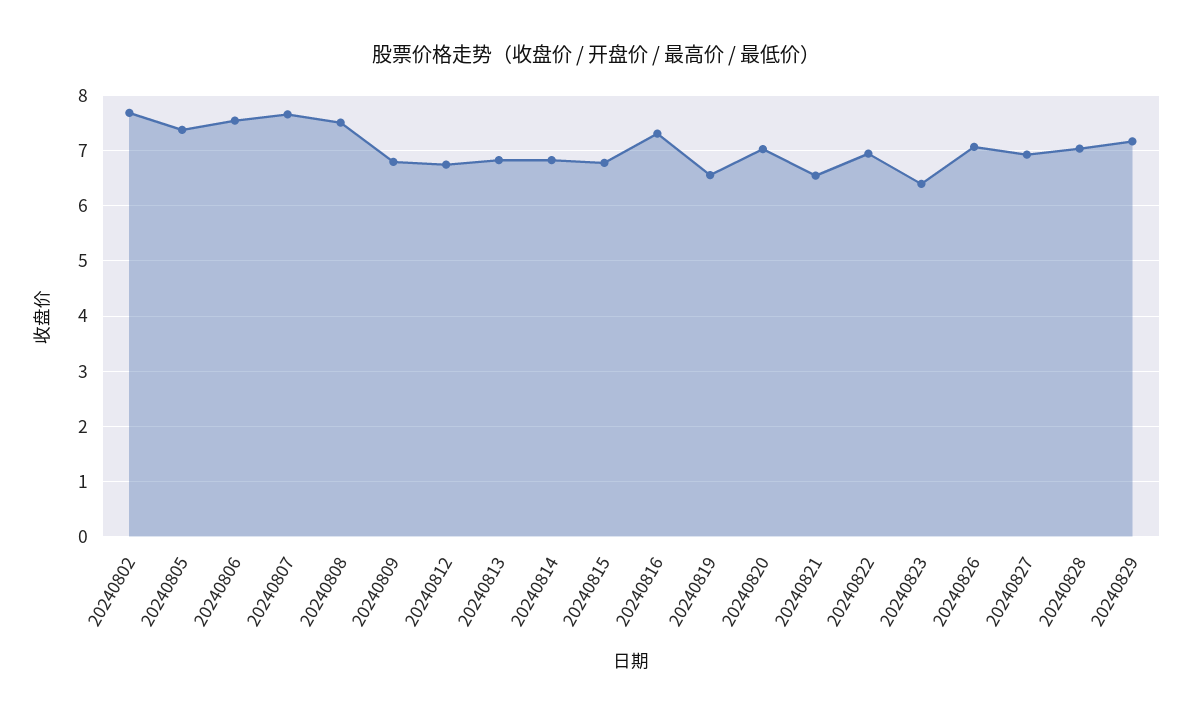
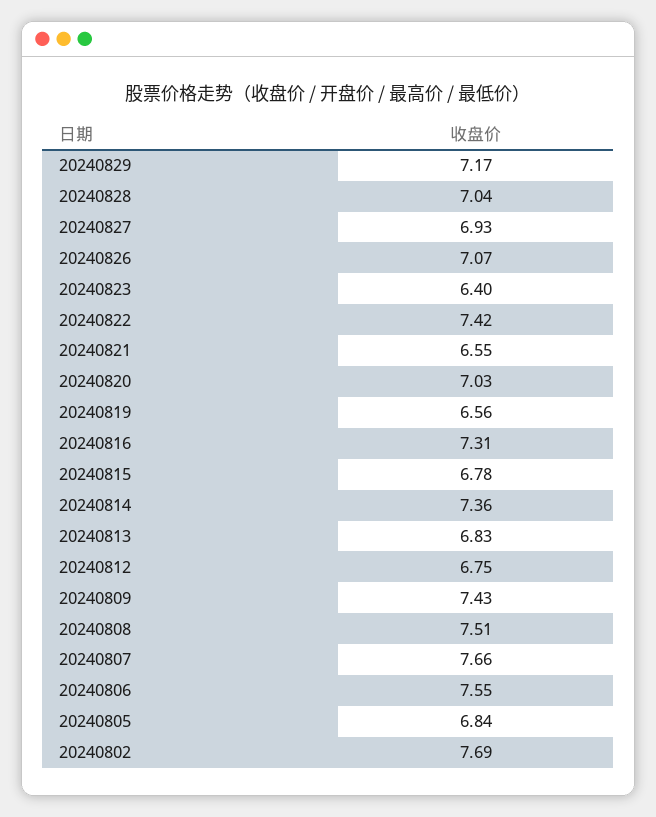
20240805: 7.4 -> 6.84
20240809: 6.8 -> 7.43
20240814: 6.8 -> 7.36
20240822: 7 -> 7.42

